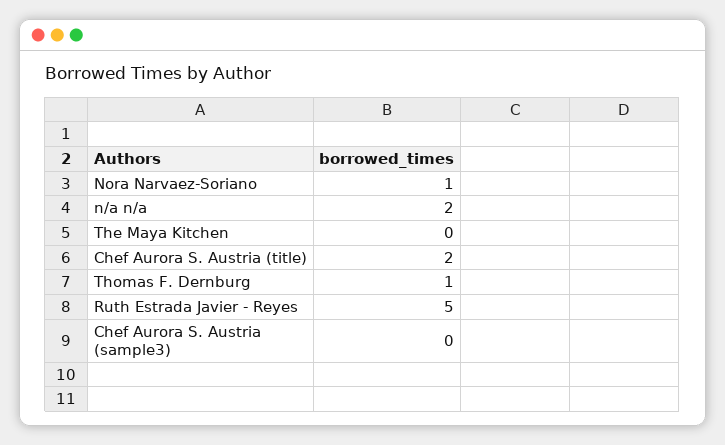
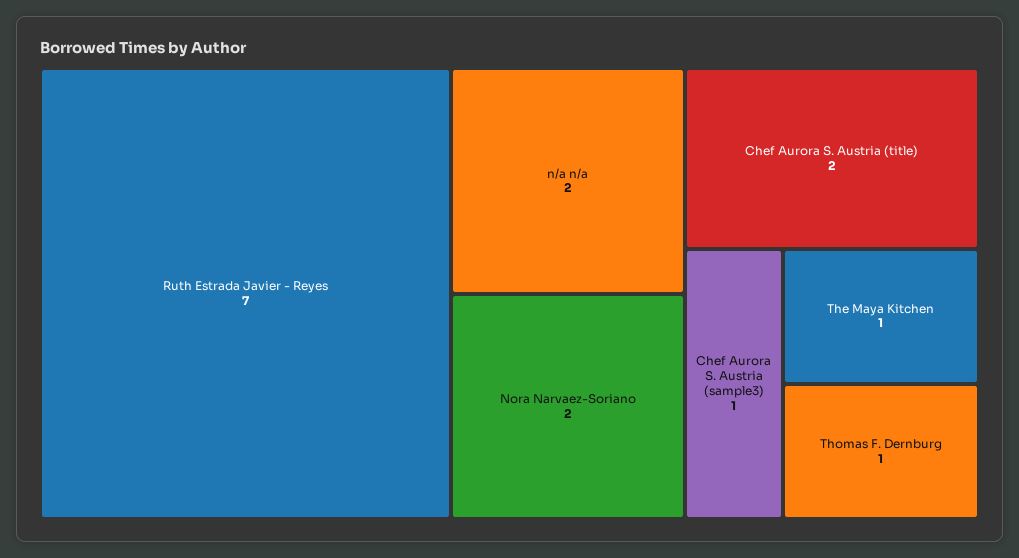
Nora Narvaez-Soriano: 1 -> 2
The Maya Kitchen: 0 -> 1
Ruth Estrada Javier - Reyes: 5 -> 7
Chef Aurora S. Austria (sample3): 0 -> 1

